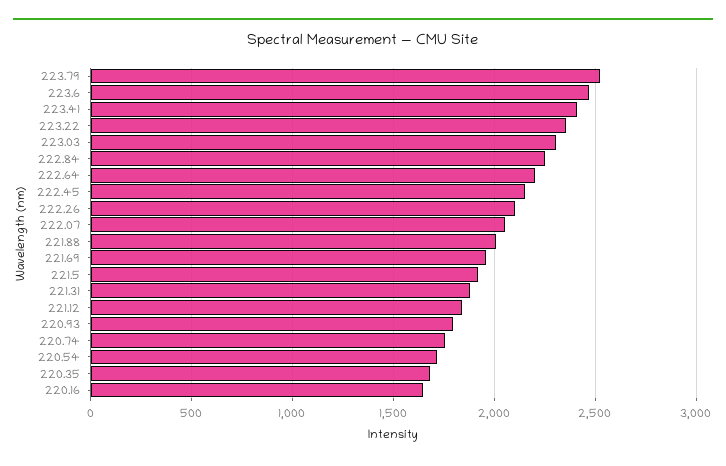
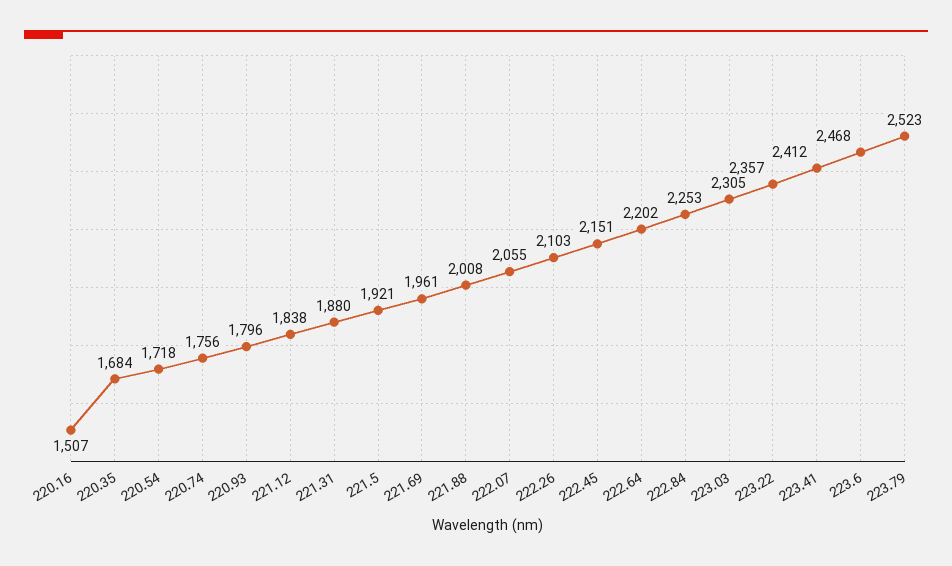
220.16: 1650 -> 1507

